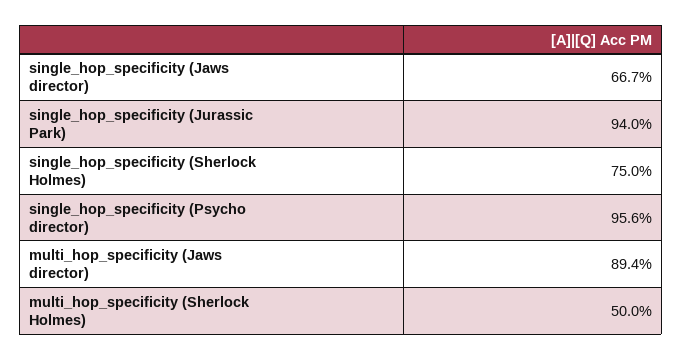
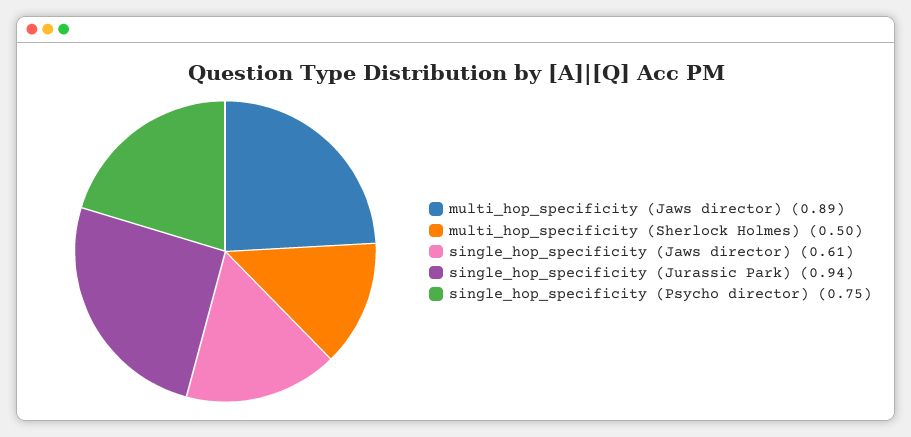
single_hop_specificity (Jaws director): 0.667 -> 0.61
single_hop_specificity (Sherlock Holmes): 0.75 -> none
single_hop_specificity (Psycho director): 0.956 -> 0.75

